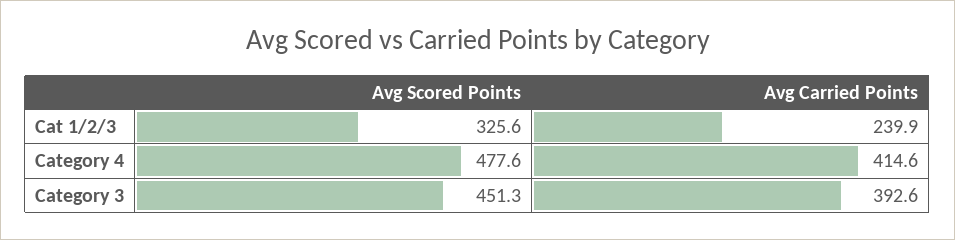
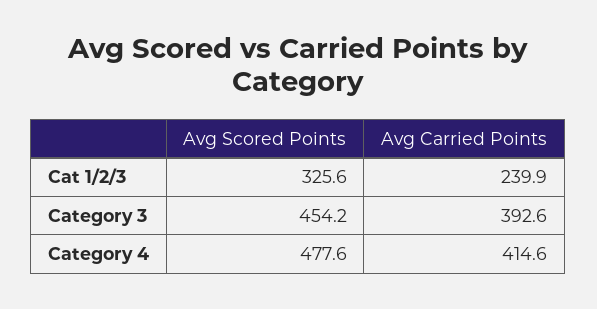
Avg Scored Points, Category 3: 451.3 -> 454.2

